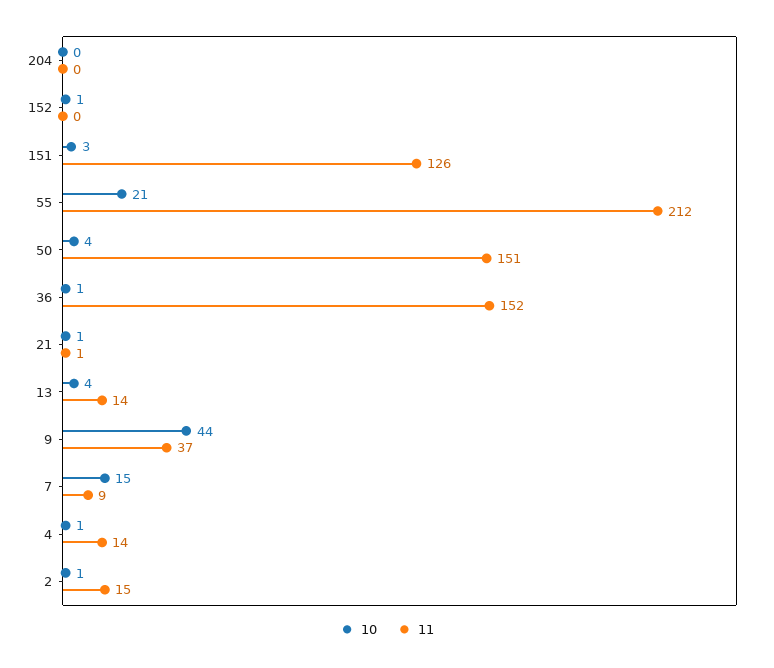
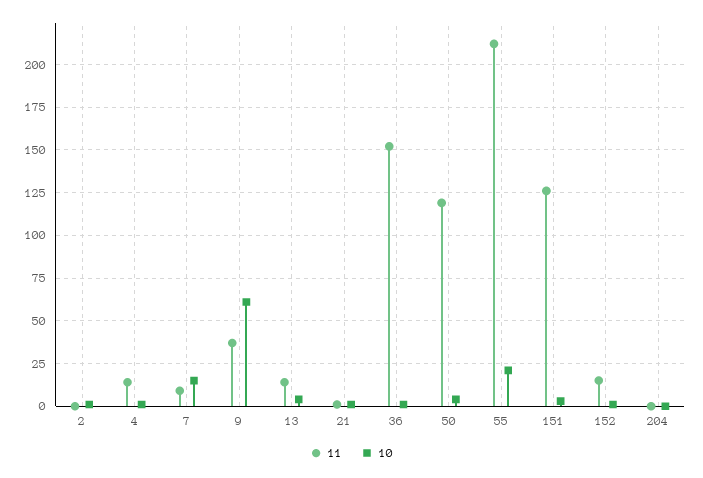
11, 152: 0 -> 15
11, 50: 151 -> 120
10, 9: 44 -> 60
11, 2: 15 -> 0

